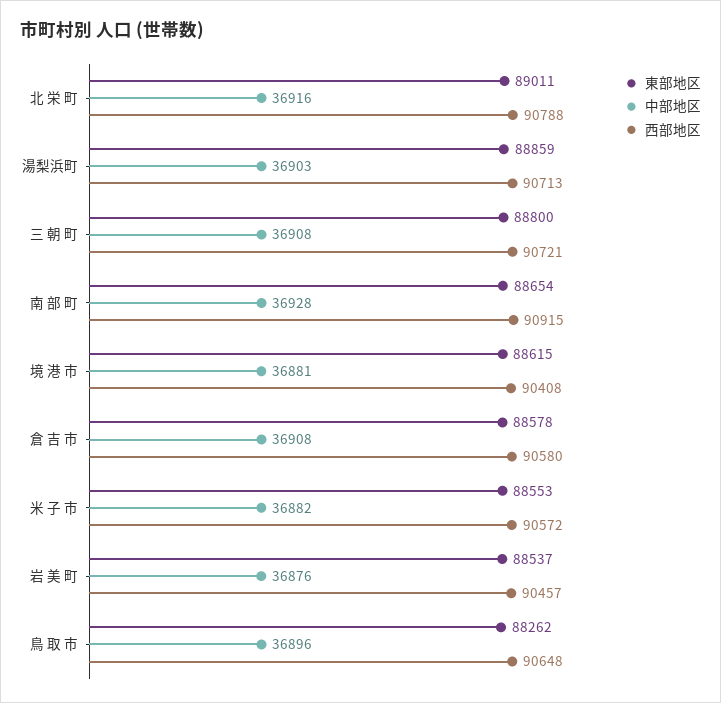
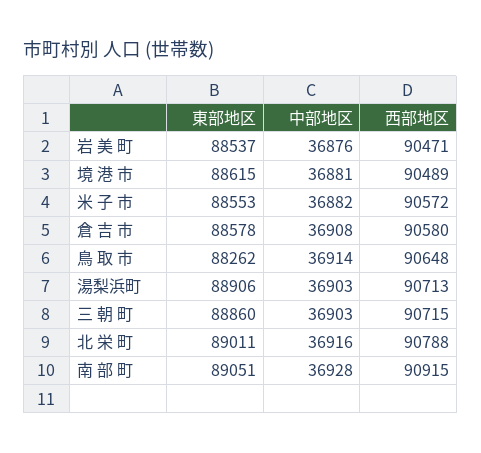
東部地区, 湯梨浜町: 88859 -> 88906
東部地区, 三 朝 町: 88800 -> 88860
中部地区, 三 朝 町: 36908 -> 36903
西部地区, 三 朝 町: 90721 -> 90715
東部地区, 南 部 町: 88654 -> 89051
西部地区, 境 港 市: 90408 -> 90489
西部地区, 岩 美 町: 90457 -> 90471
中部地区, 鳥 取 市: 36896 -> 36914

